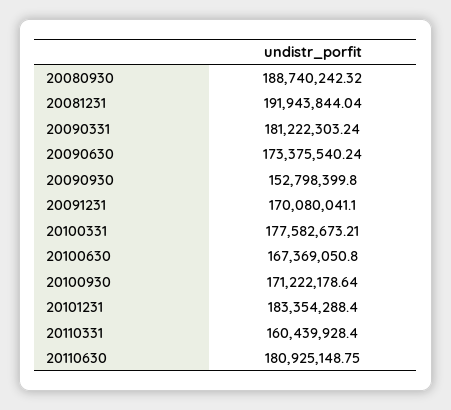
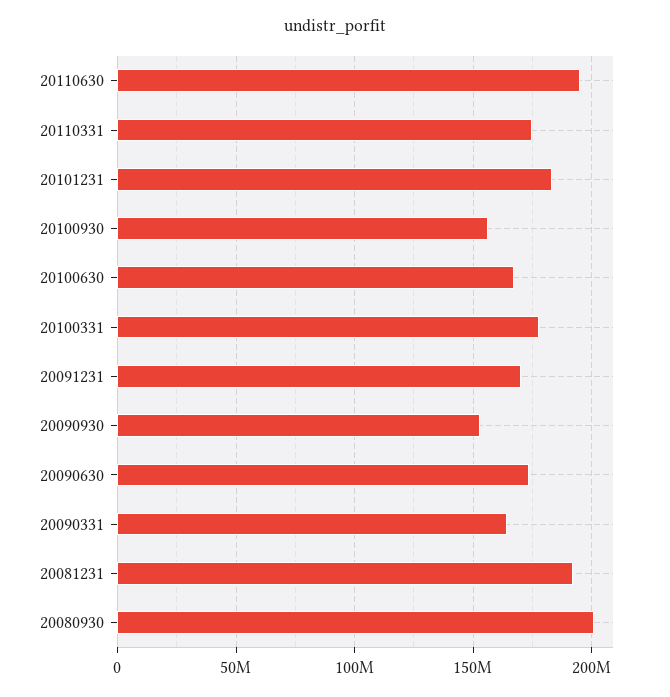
20080930: 188740242.32 -> 200000000
20090331: 181222303.24 -> 165000000
20100930: 171222178.64 -> 155000000
20110331: 160439928.4 -> 175000000
20110630: 180925148.75 -> 195000000

